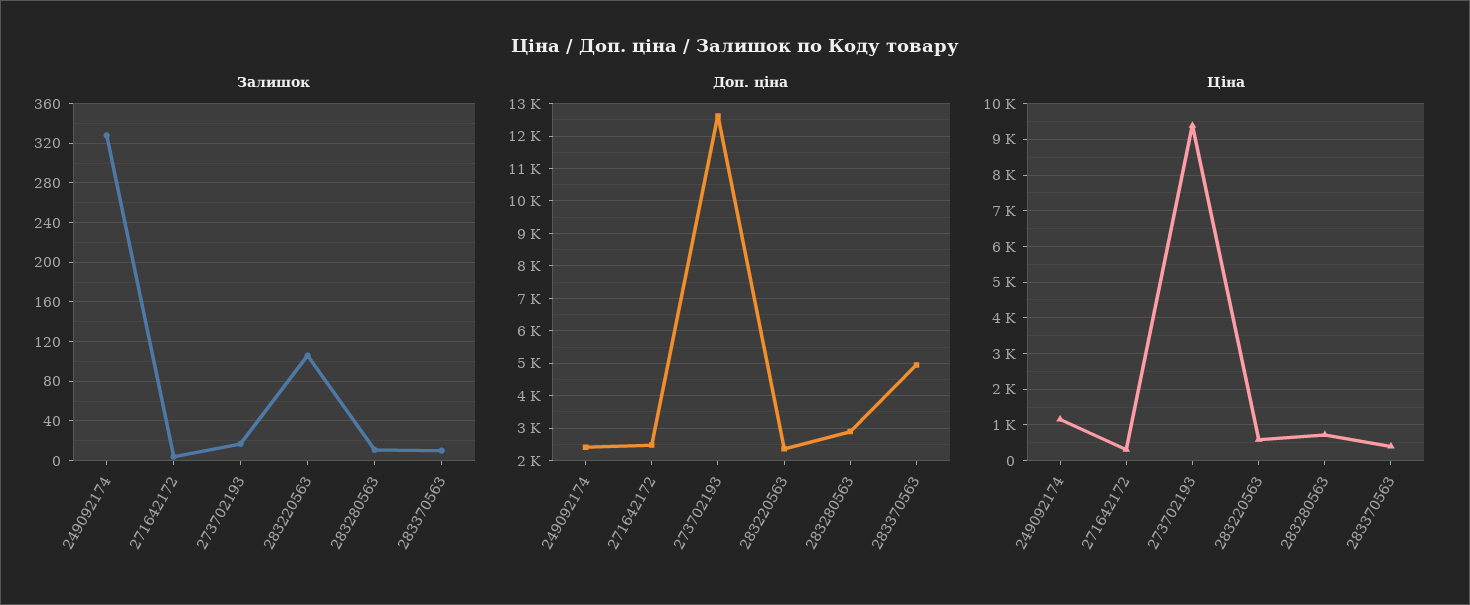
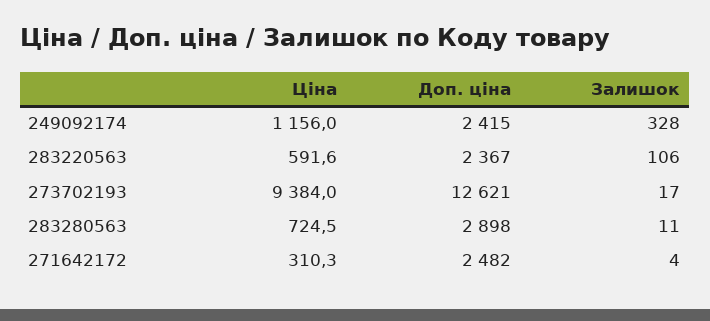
Залишок, 283370563: 10 -> none
Доп. ціна, 283370563: 5000 -> none
Ціна, 283370563: 400 -> none

